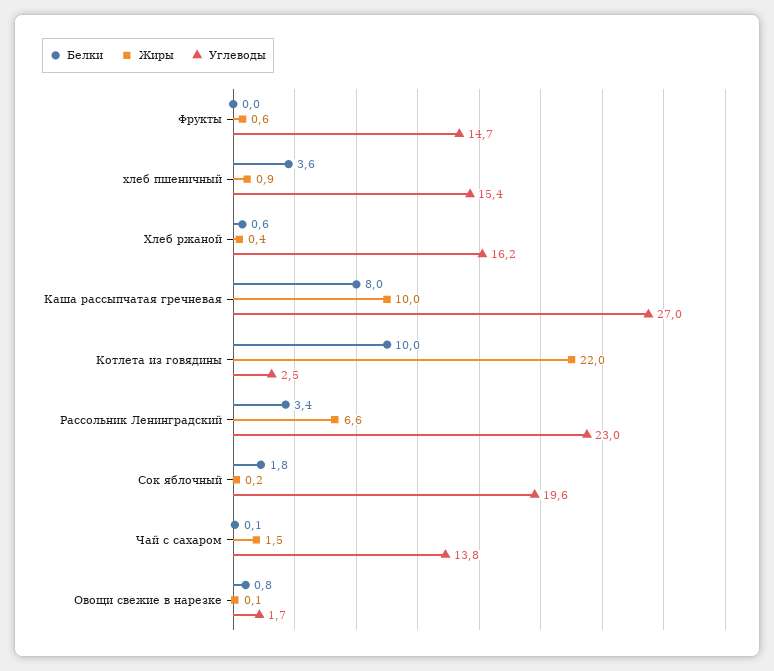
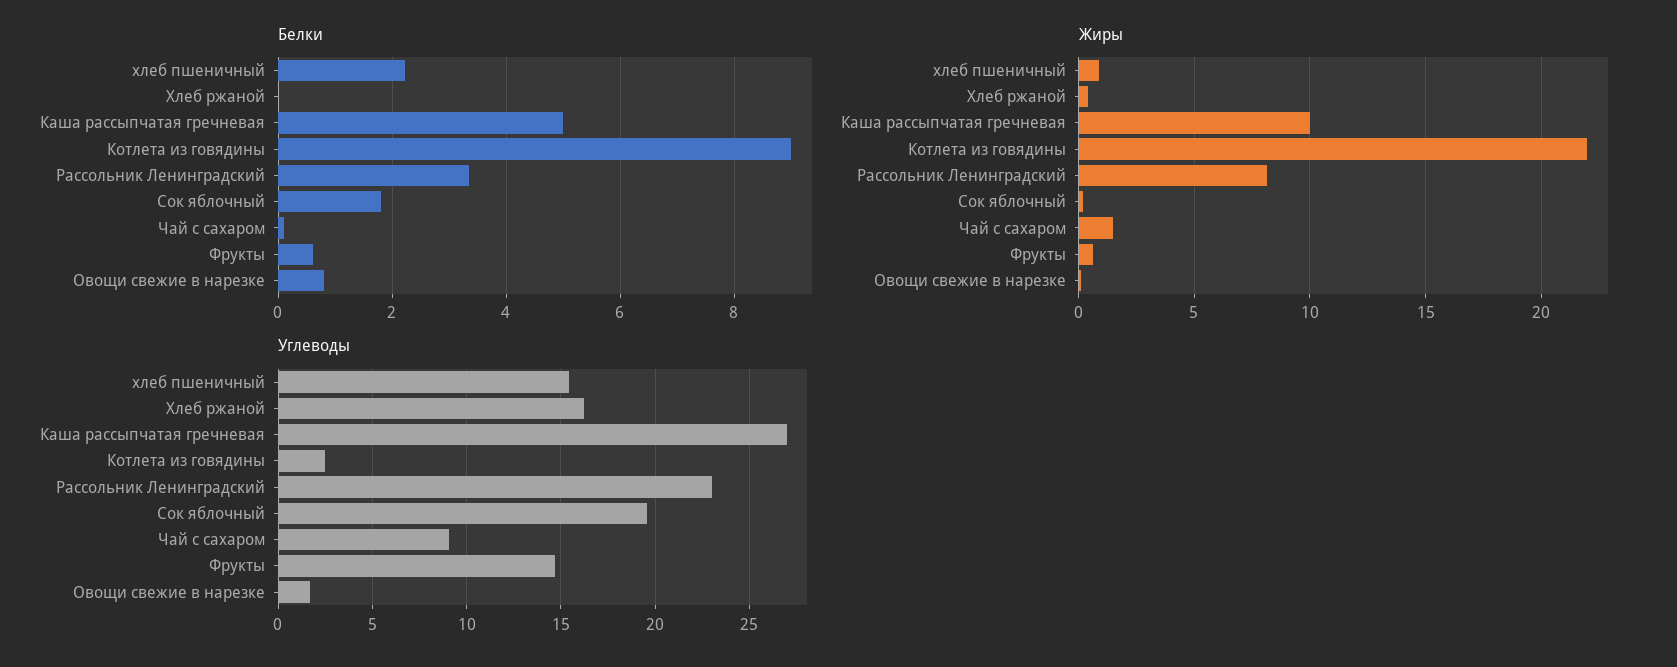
Белки, Фрукты: 0 -> 0.6
Белки, хлеб пшеничный: 3.6 -> 2.2
Белки, Хлеб ржаной: 0.6 -> 0
Белки, Каша рассыпчатая гречневая: 8 -> 5
Белки, Котлета из говядины: 10 -> 9
Жиры, Рассольник Ленинградский: 6.6 -> 8
Углеводы, Чай с сахаром: 13.8 -> 9

